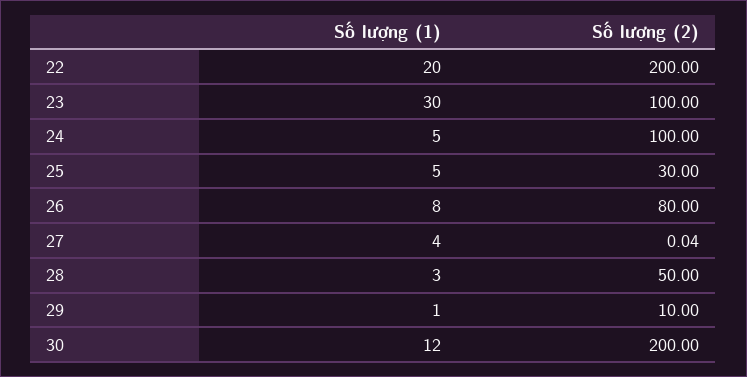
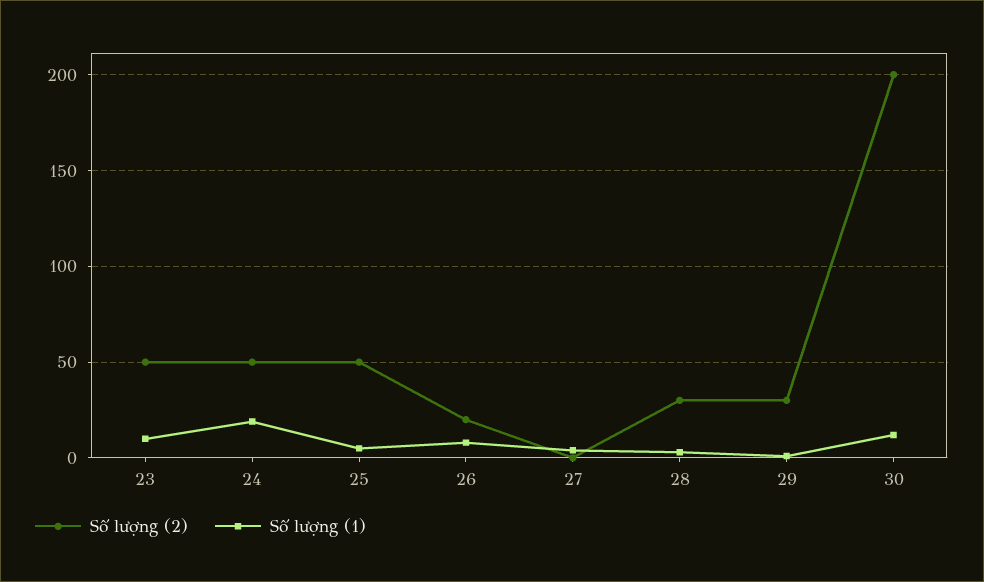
Số lượng (1), 22: 20 -> none
Số lượng (2), 22: 200 -> none
Số lượng (1), 23: 30 -> 10
Số lượng (2), 23: 100 -> 50
Số lượng (1), 24: 5 -> 20
Số lượng (2), 24: 100 -> 50
Số lượng (2), 25: 30 -> 50
Số lượng (2), 26: 80 -> 20
Số lượng (2), 28: 50 -> 30
Số lượng (2), 29: 10 -> 30

